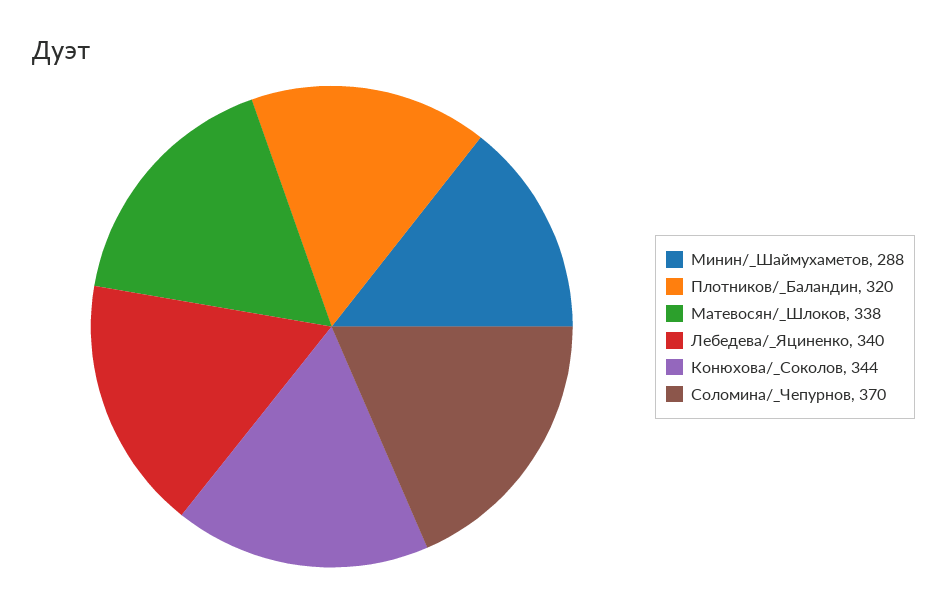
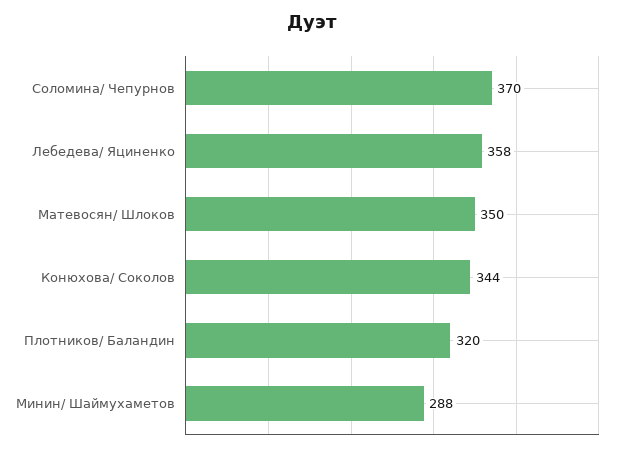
Матевосян/_Шлоков: 338 -> 350
Лебедева/_Яциненко: 340 -> 358

